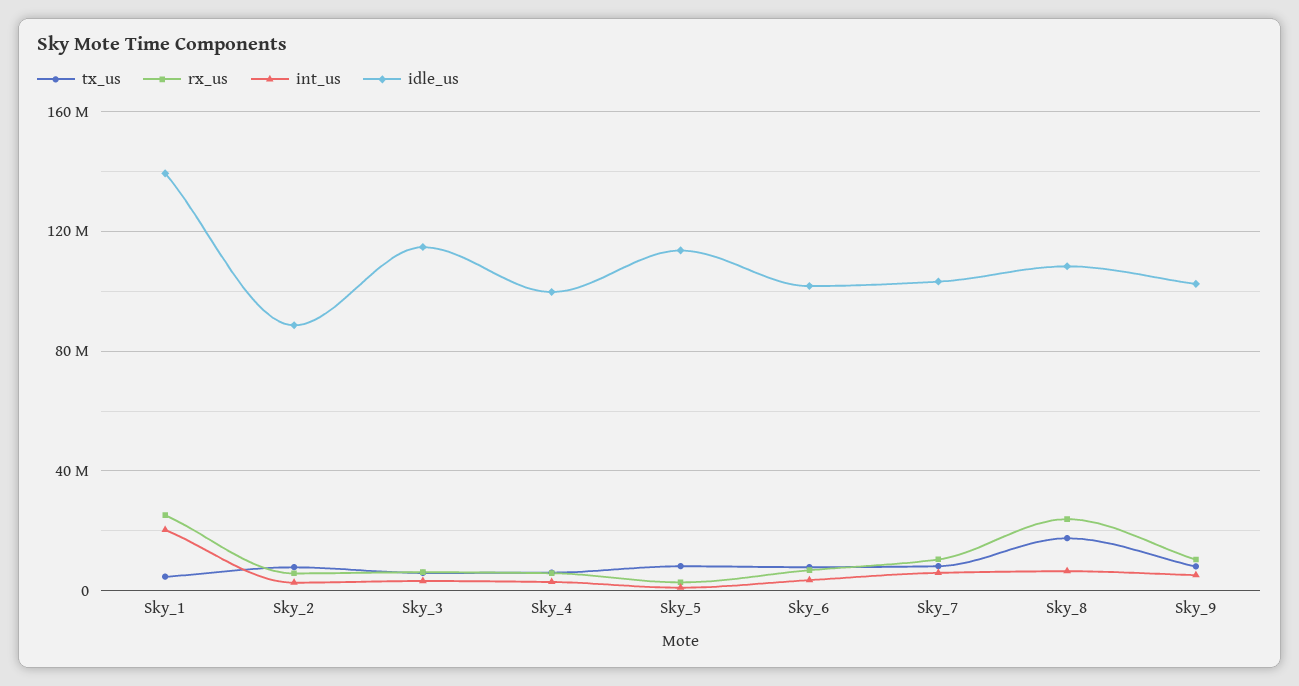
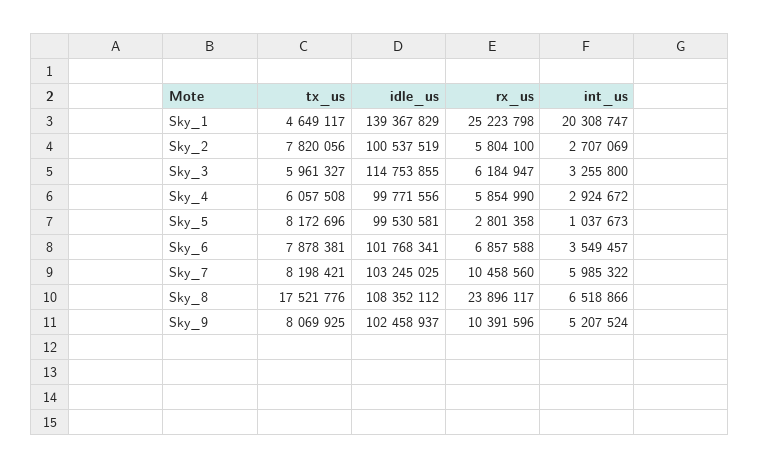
idle_us, Sky_2: 90000000 -> 100537519
idle_us, Sky_5: 115000000 -> 99530581

